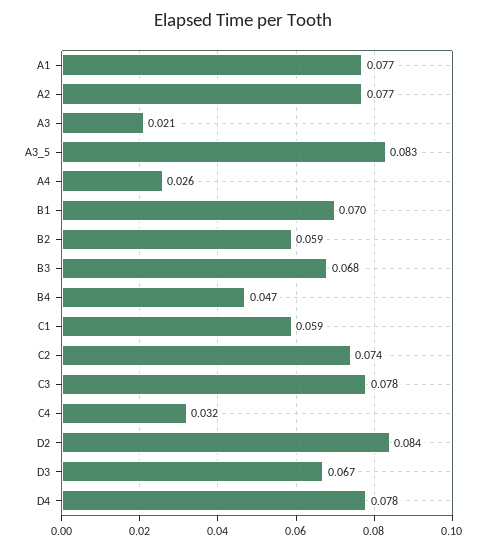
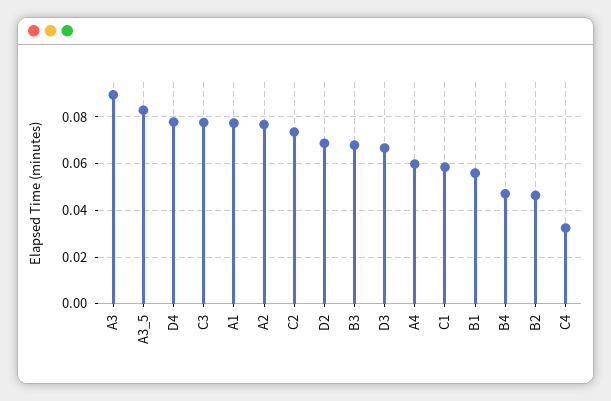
A3: 0.021 -> 0.09
A4: 0.026 -> 0.06
B1: 0.07 -> 0.055
B2: 0.059 -> 0.045
D2: 0.084 -> 0.07

